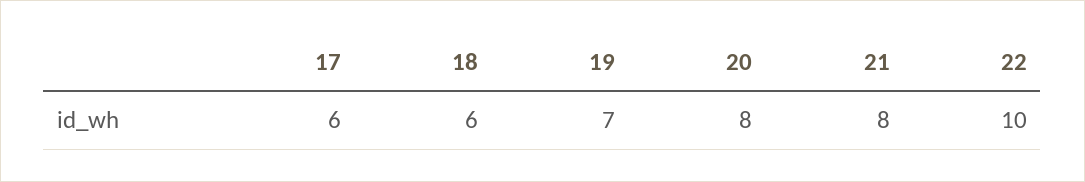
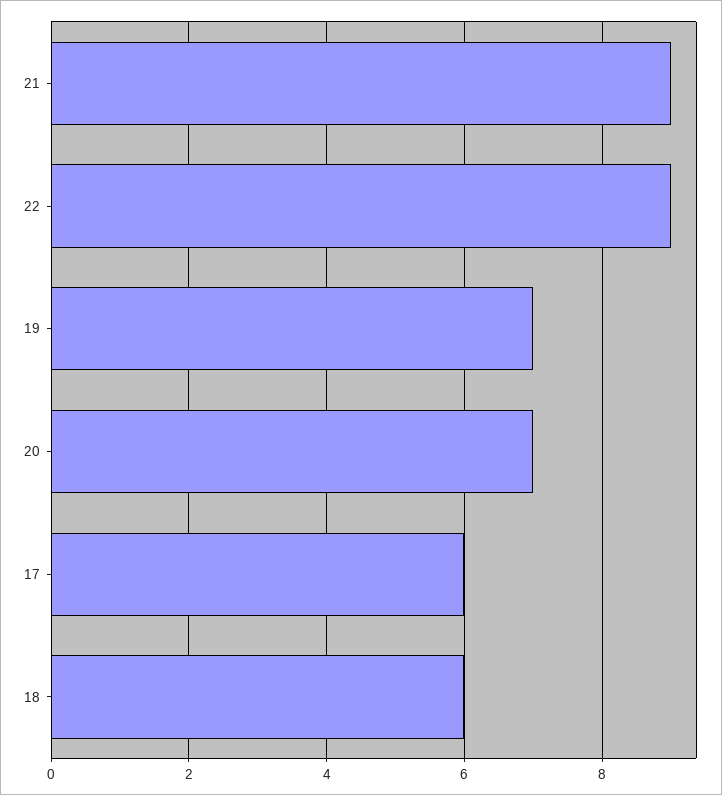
20: 8 -> 7
21: 8 -> 9
22: 10 -> 9

